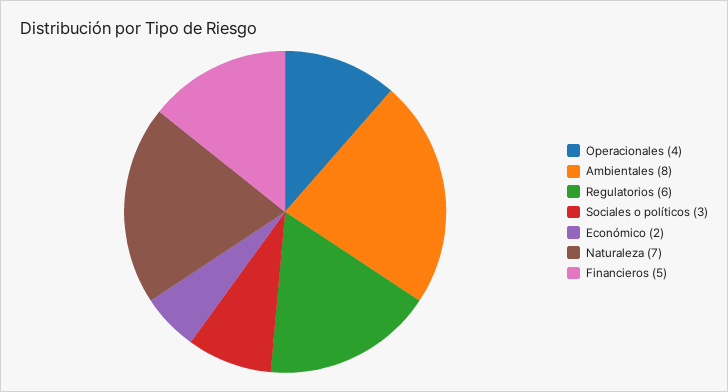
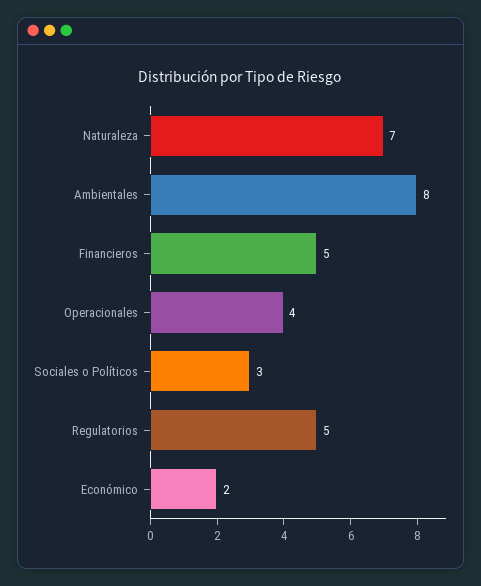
Regulatorios: 6 -> 5

